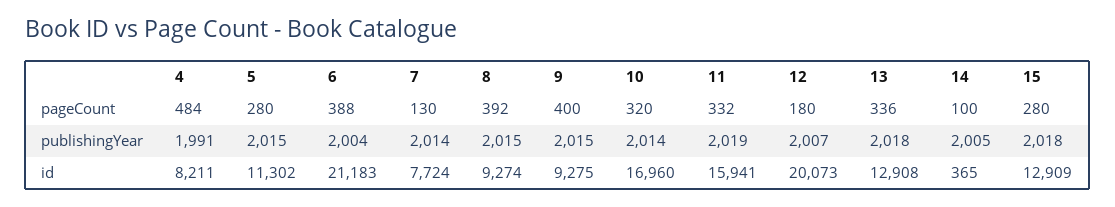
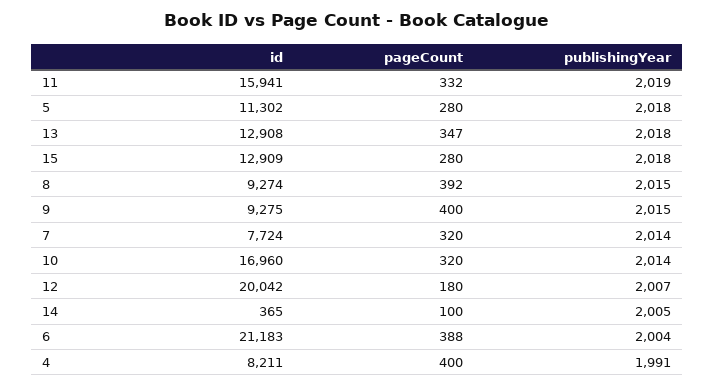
4, pageCount: 484 -> 400
7, pageCount: 130 -> 320
13, pageCount: 336 -> 347
5, publishingYear: 2015 -> 2018
12, id: 20073 -> 20042

